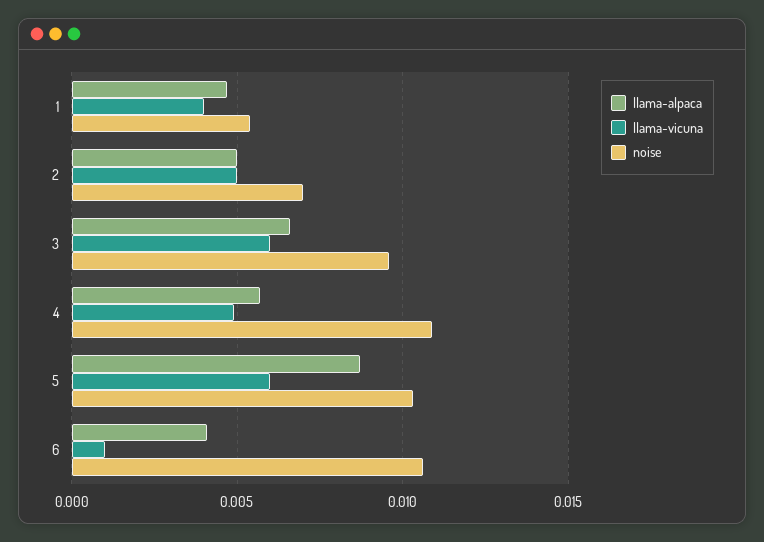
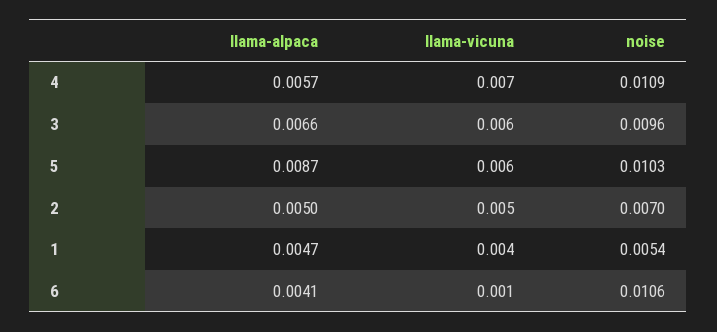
llama-vicuna, 4: 0.005 -> 0.007

